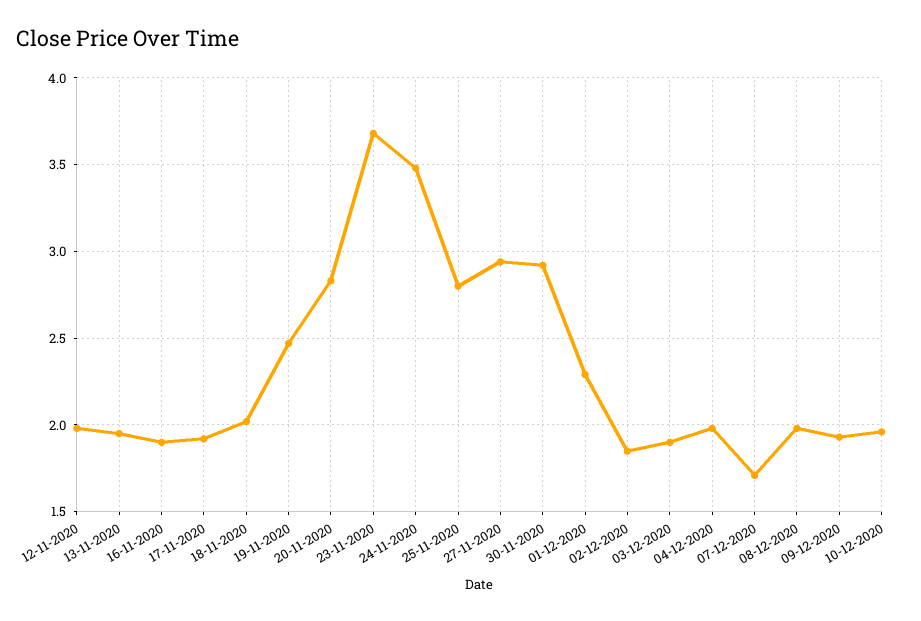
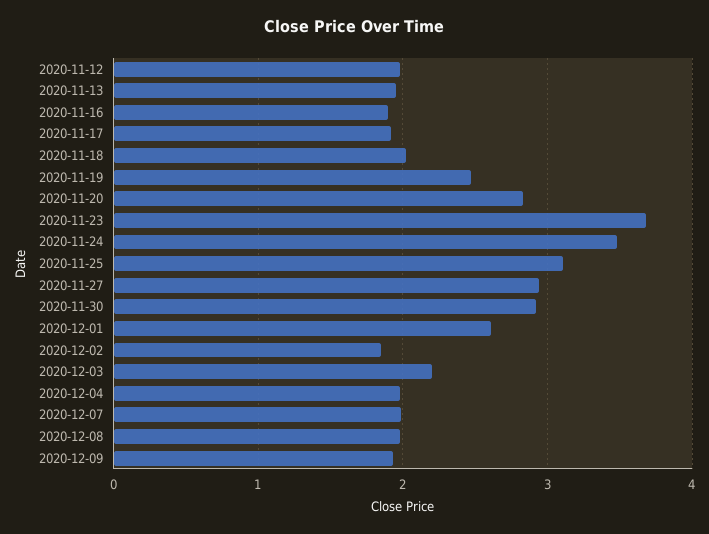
25-11-2020: 2.8 -> 3.1
01-12-2020: 2.3 -> 2.6
03-12-2020: 1.9 -> 2.2
07-12-2020: 1.7 -> 2
10-12-2020: 1.95 -> none

